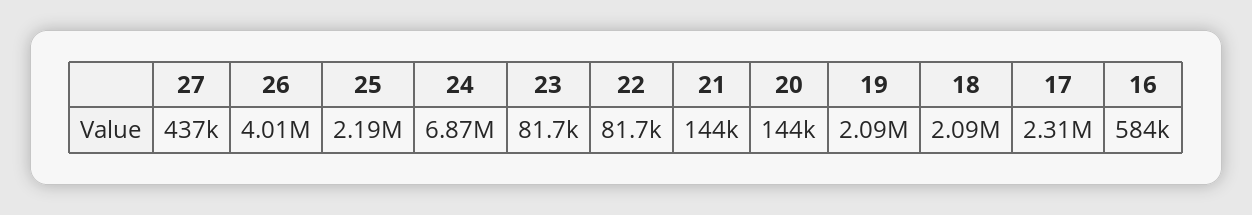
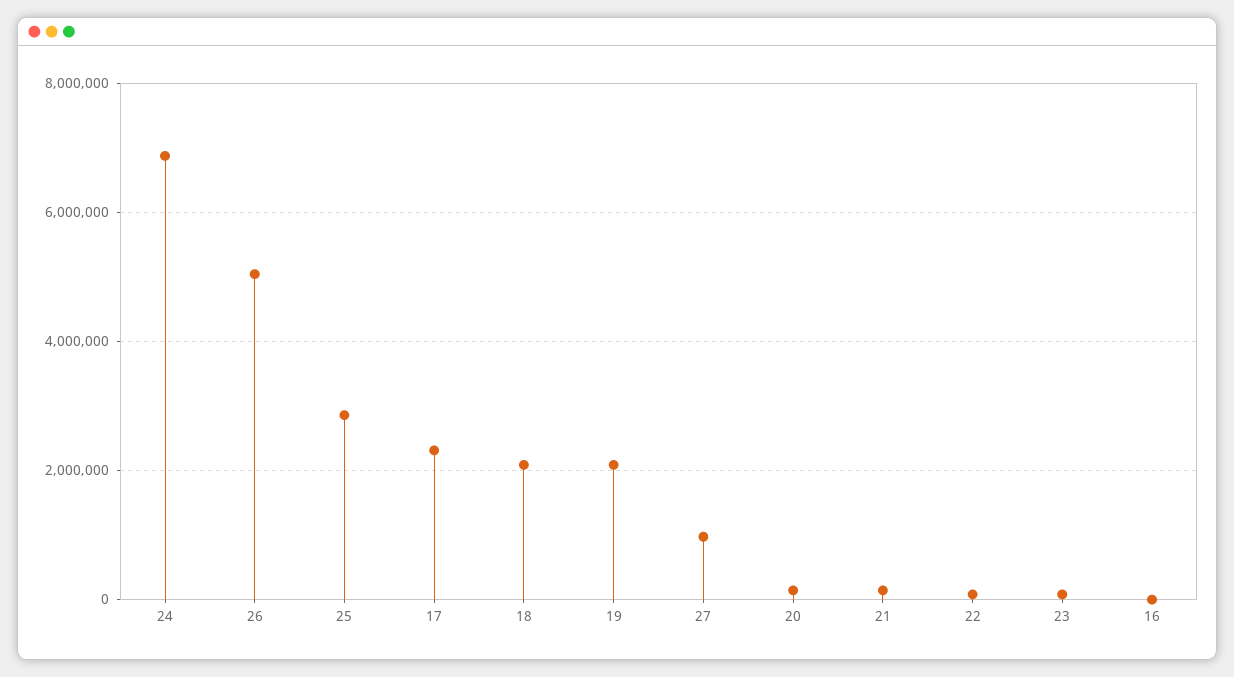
27: 437000 -> 1000000
26: 4010000 -> 5000000
25: 2190000 -> 2800000
16: 584000 -> 0

